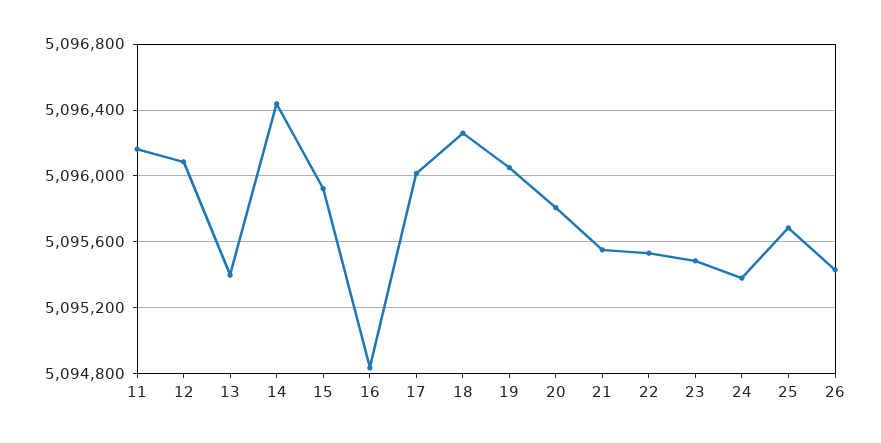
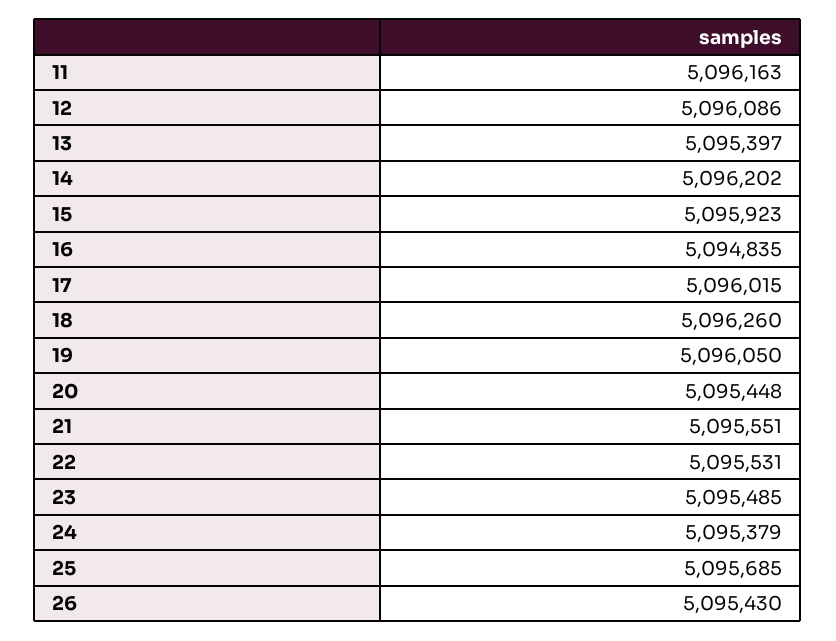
14: 5096450 -> 5096202
20: 5095800 -> 5095448

